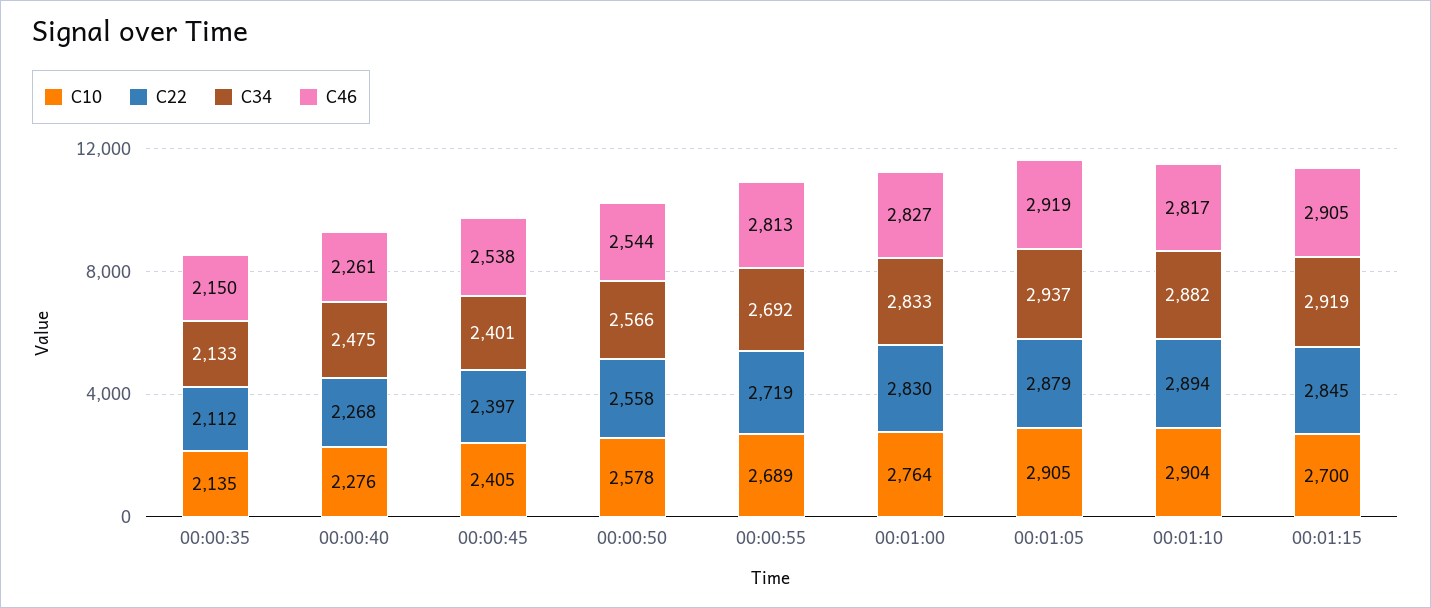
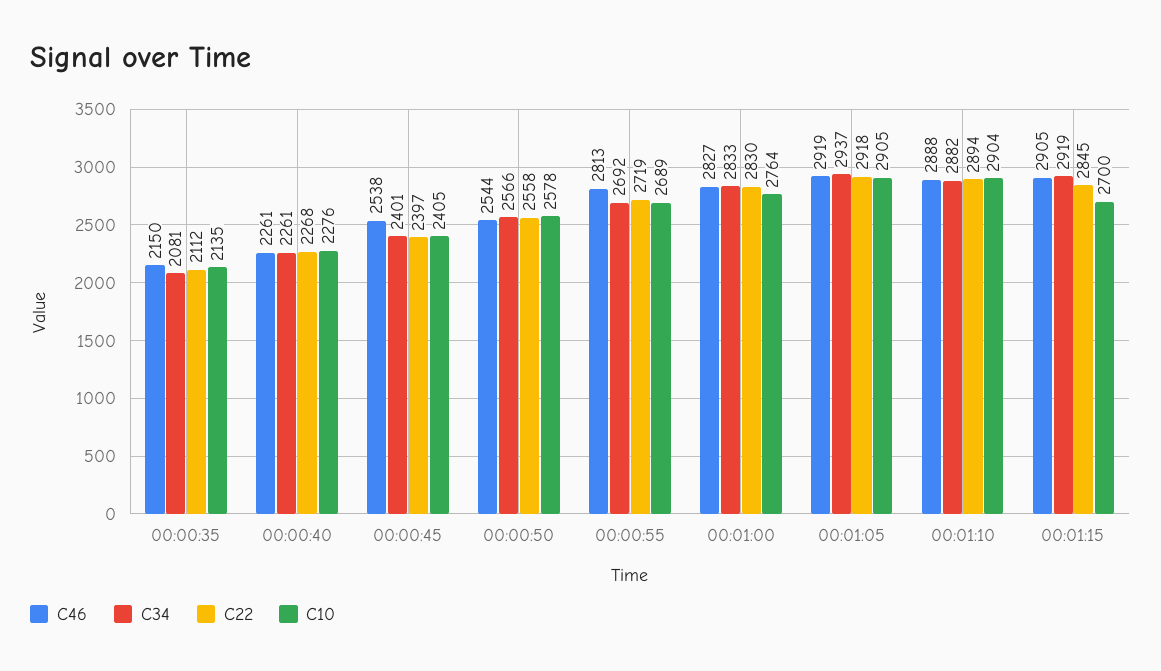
C34, 00:00:35: 2133 -> 2081
C34, 00:00:40: 2475 -> 2261
C22, 00:01:05: 2879 -> 2918
C46, 00:01:10: 2817 -> 2888

